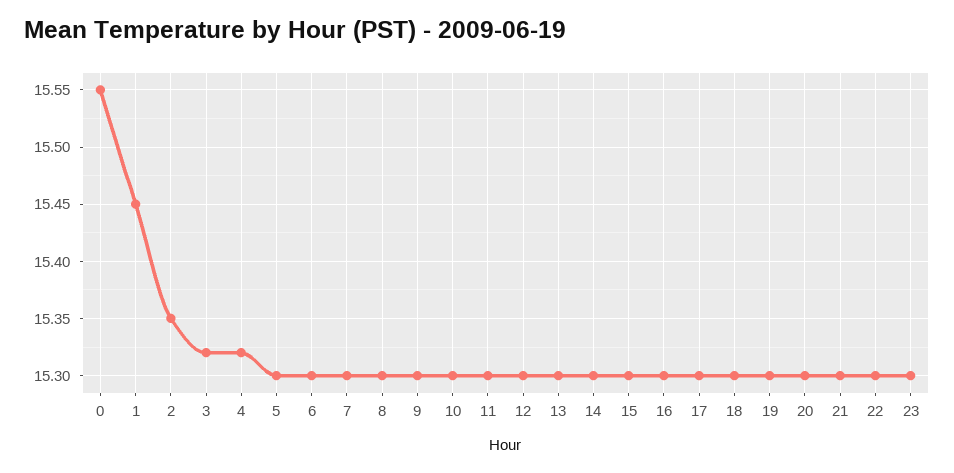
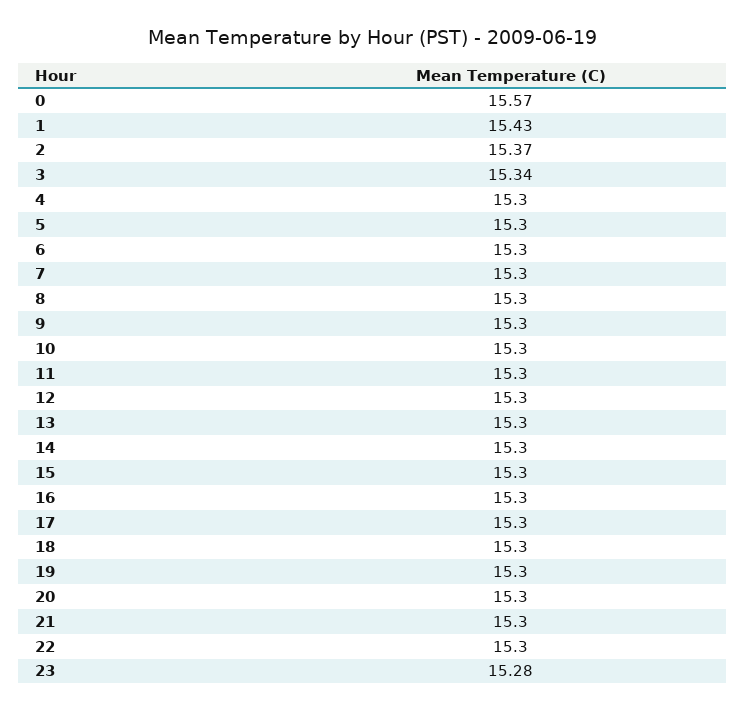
0: 15.55 -> 15.57
1: 15.45 -> 15.43
2: 15.35 -> 15.37
3: 15.32 -> 15.34
4: 15.32 -> 15.3
23: 15.3 -> 15.28

